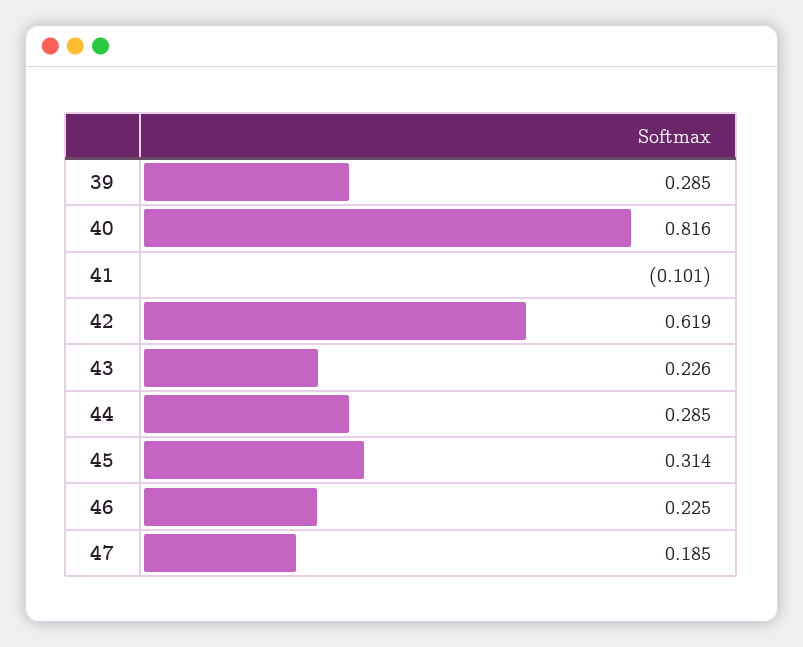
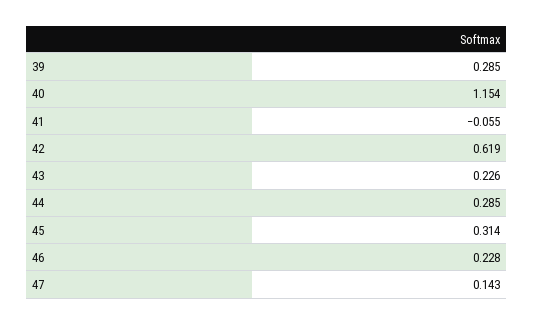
40: 0.816 -> 1.154
41: -0.101 -> -0.055
46: 0.225 -> 0.228
47: 0.185 -> 0.143

